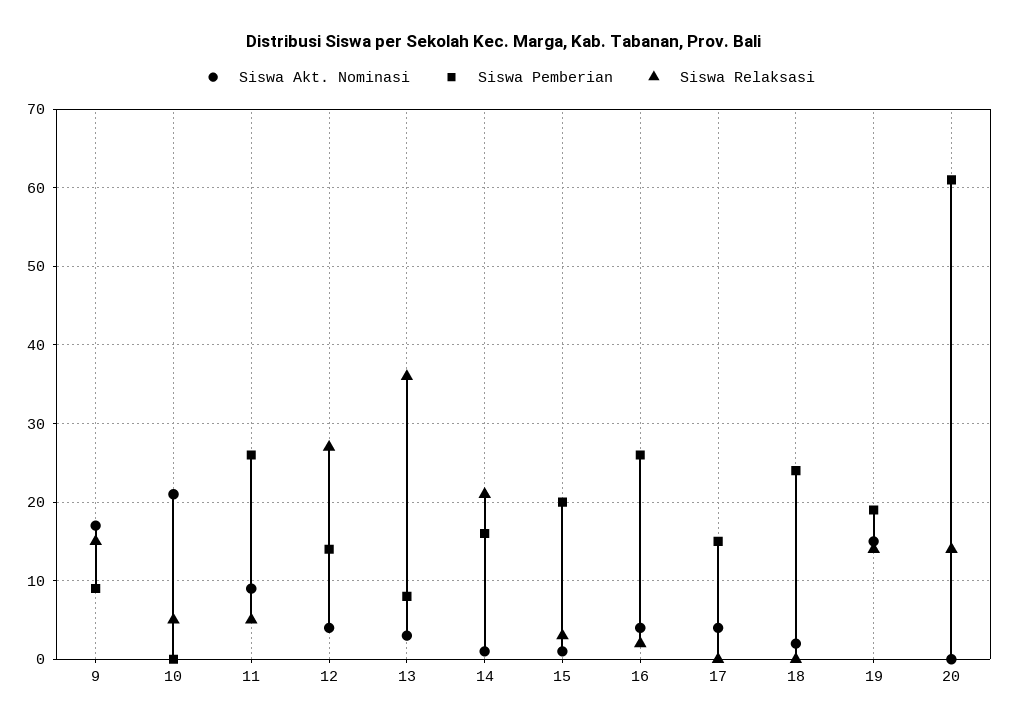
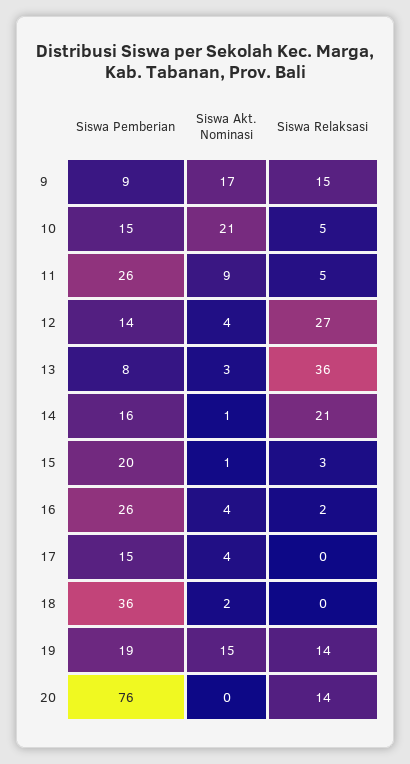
Siswa Pemberian, 10: 0 -> 15
Siswa Pemberian, 18: 24 -> 36
Siswa Pemberian, 20: 61 -> 76

